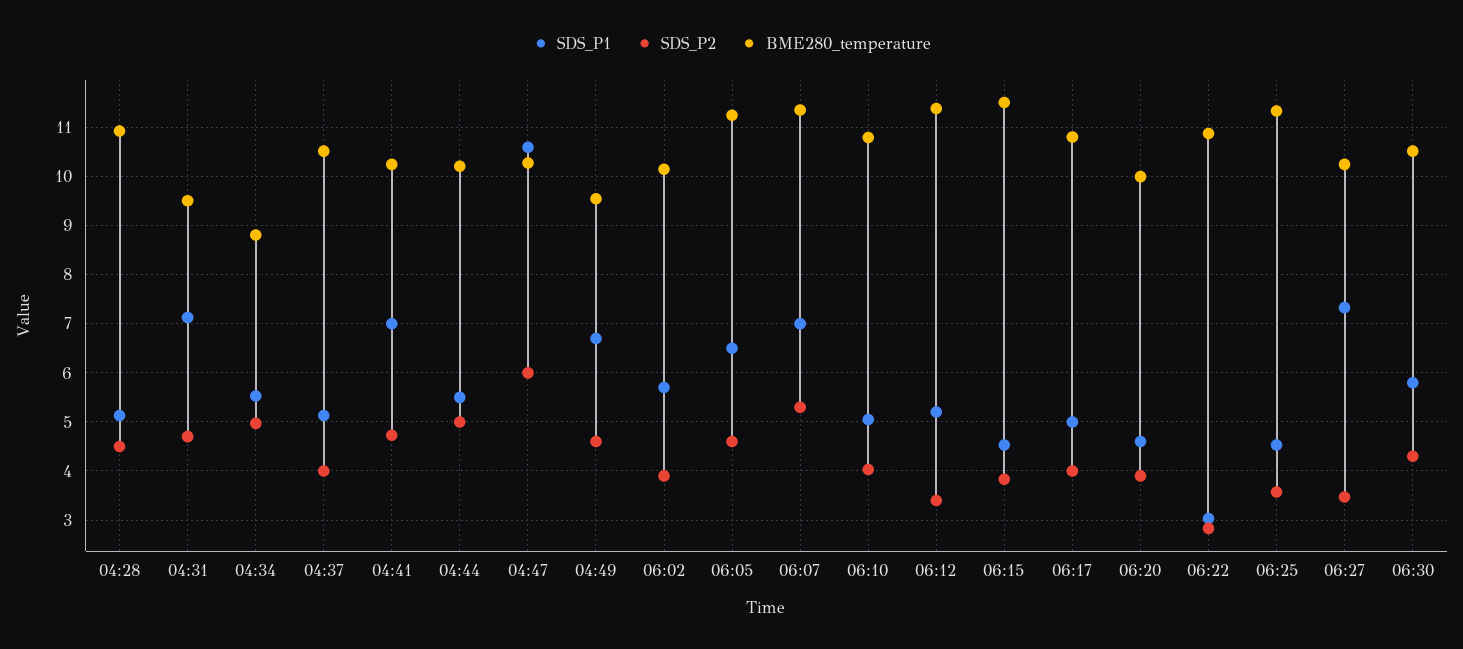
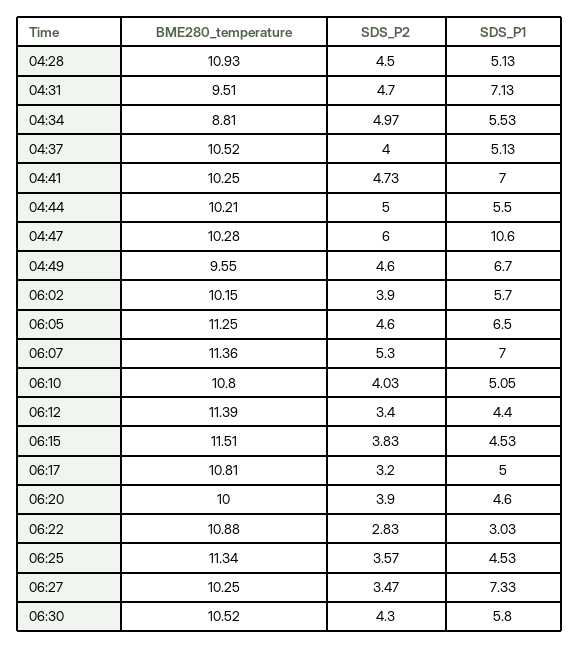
SDS_P1, 06:12: 5.2 -> 4.4
SDS_P2, 06:17: 4 -> 3.2

